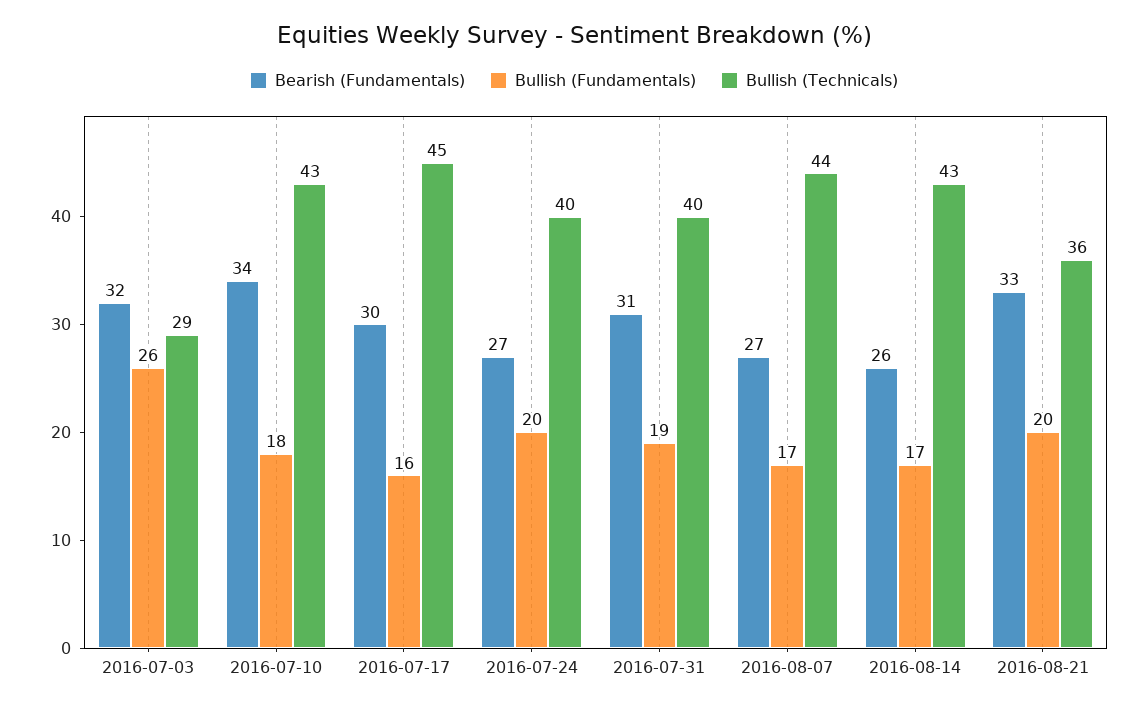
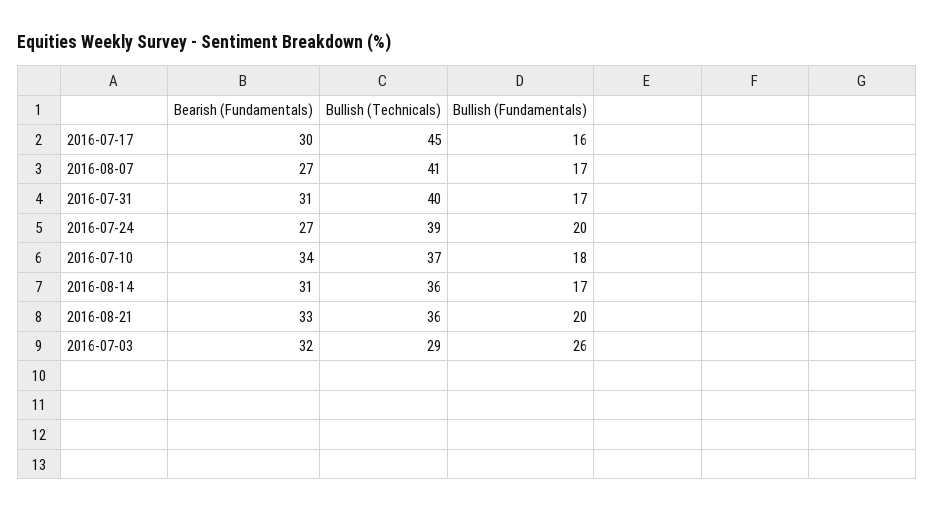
Bullish (Technicals), 2016-07-10: 43 -> 37
Bullish (Technicals), 2016-07-24: 40 -> 39
Bullish (Fundamentals), 2016-07-31: 19 -> 17
Bullish (Technicals), 2016-08-07: 44 -> 41
Bearish (Fundamentals), 2016-08-14: 26 -> 31
Bullish (Technicals), 2016-08-14: 43 -> 36

